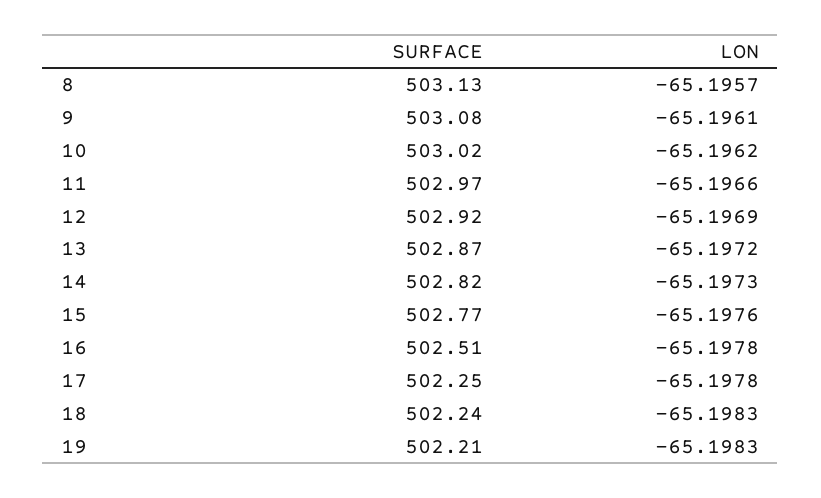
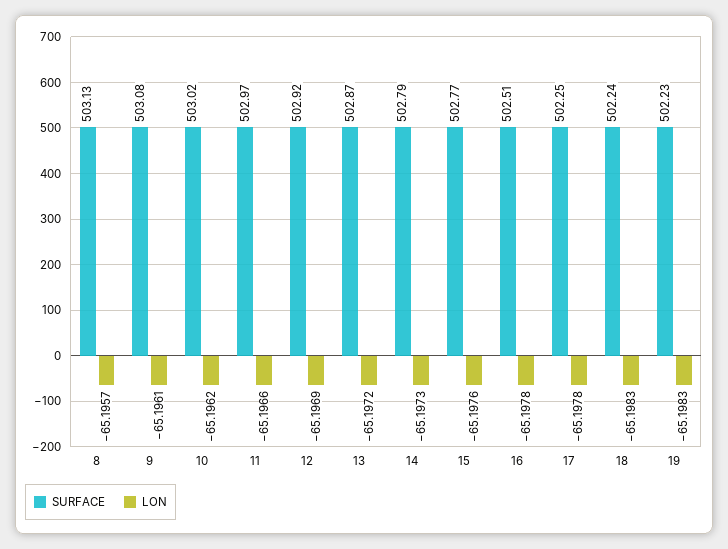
SURFACE, 14: 502.82 -> 502.79
SURFACE, 19: 502.21 -> 502.23

